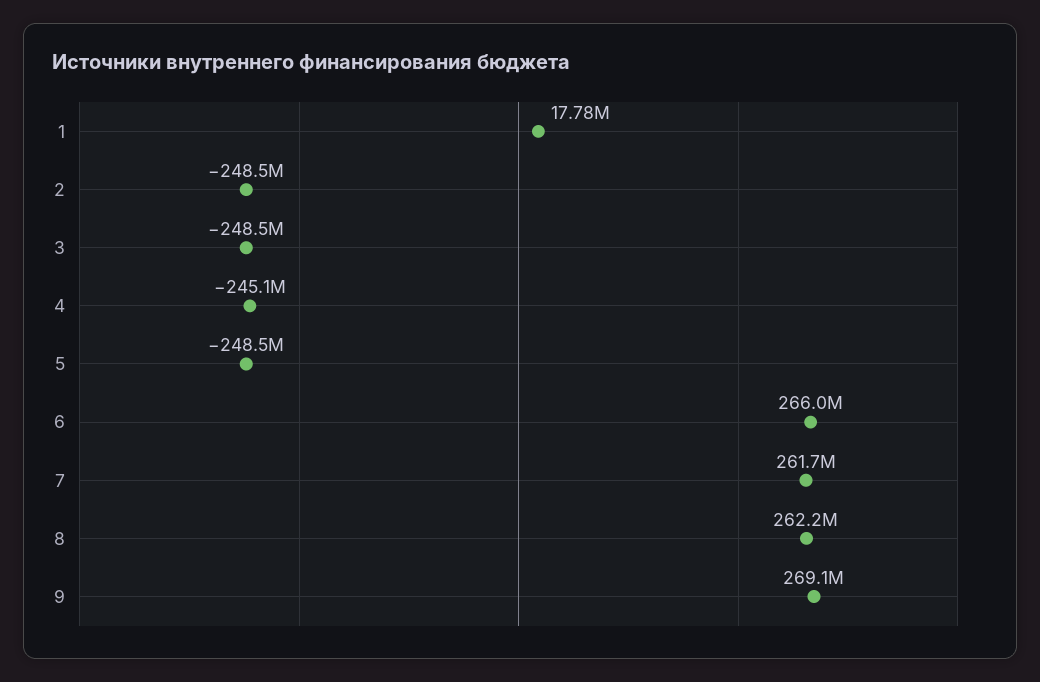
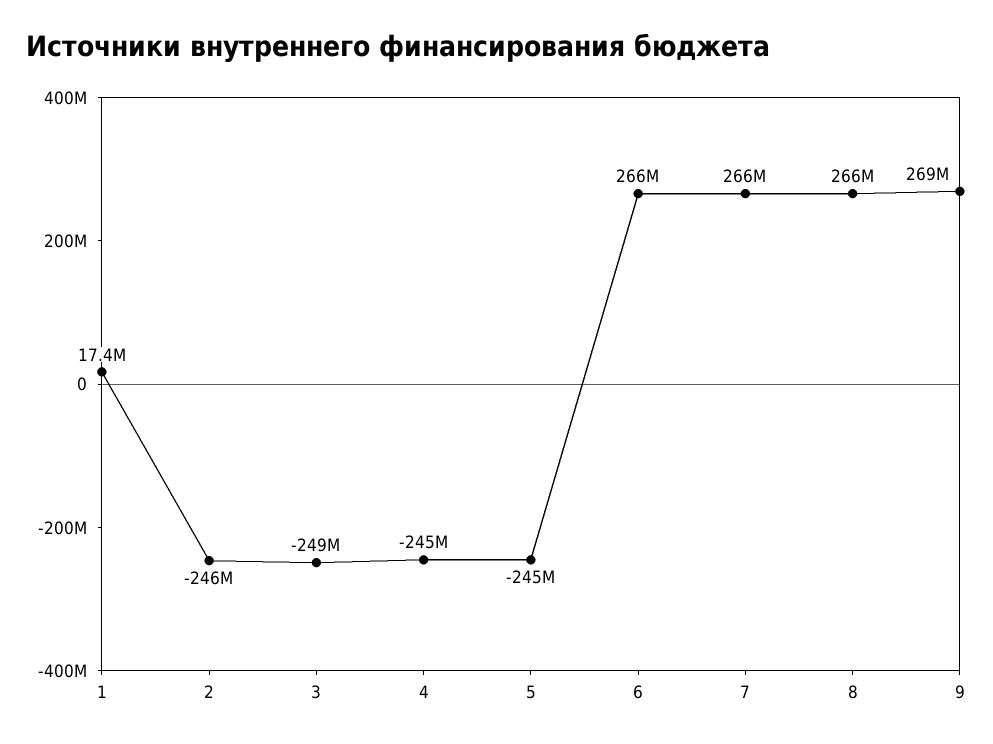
1: 17780000 -> 17400000
2: -248500000 -> -246000000
5: -248500000 -> -245000000
7: 261700000 -> 266000000
8: 262200000 -> 266000000

